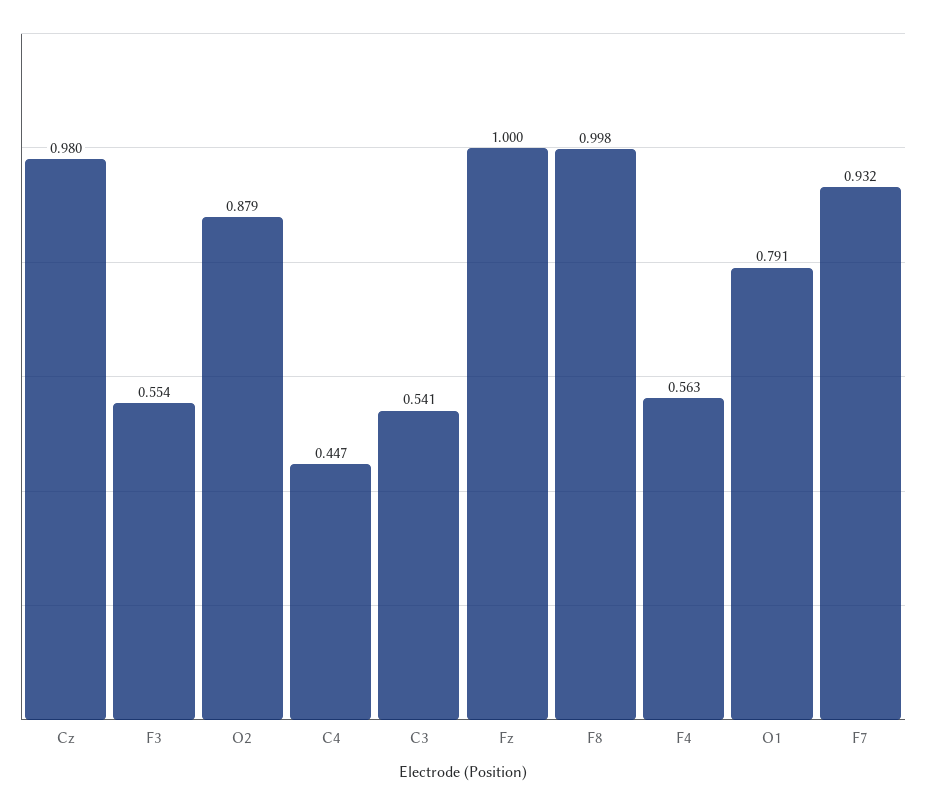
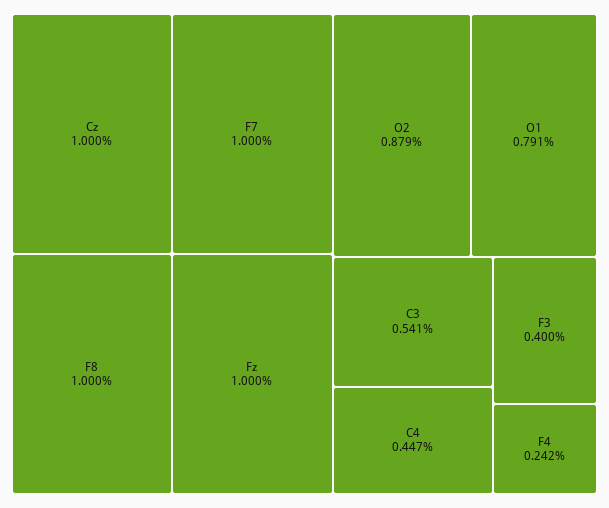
Cz: 0.98 -> 1
F3: 0.554 -> 0.4
F8: 0.998 -> 1
F4: 0.563 -> 0.242
F7: 0.932 -> 1

